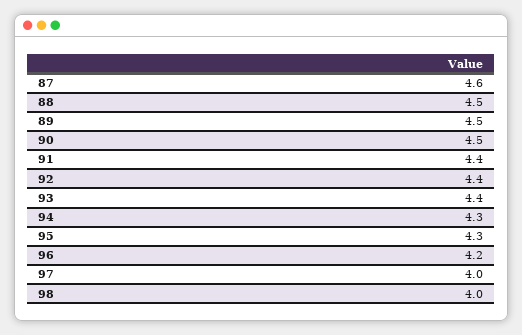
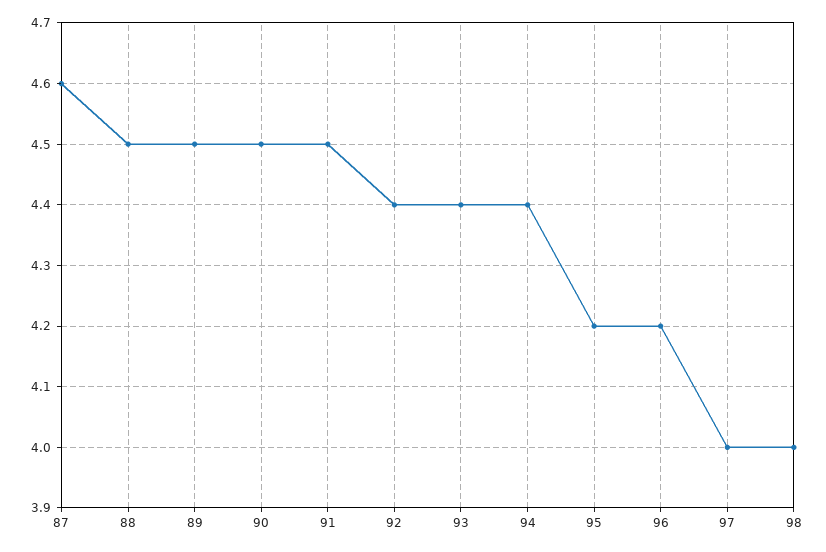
91: 4.4 -> 4.5
94: 4.3 -> 4.4
95: 4.3 -> 4.2

